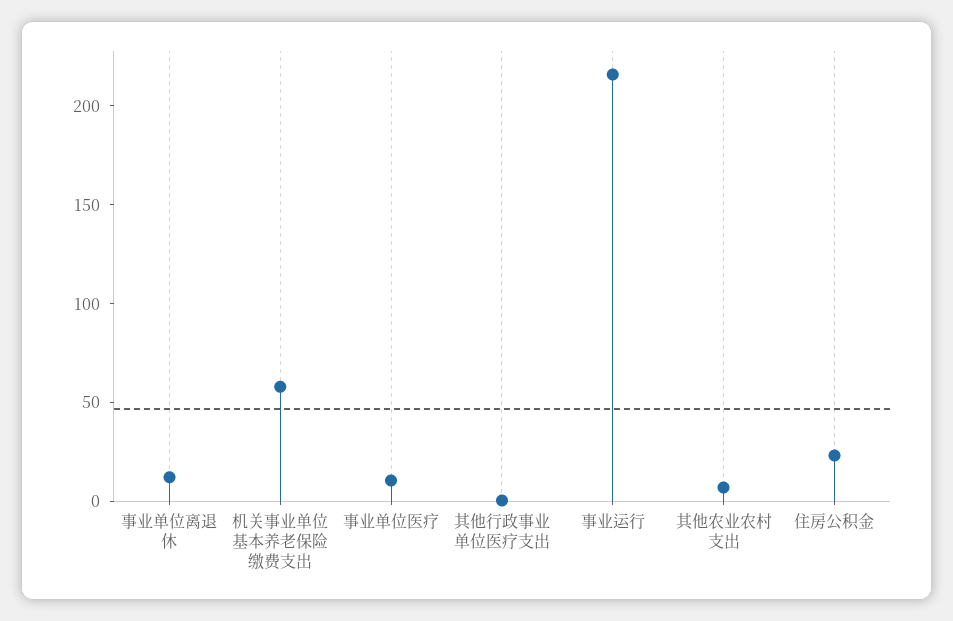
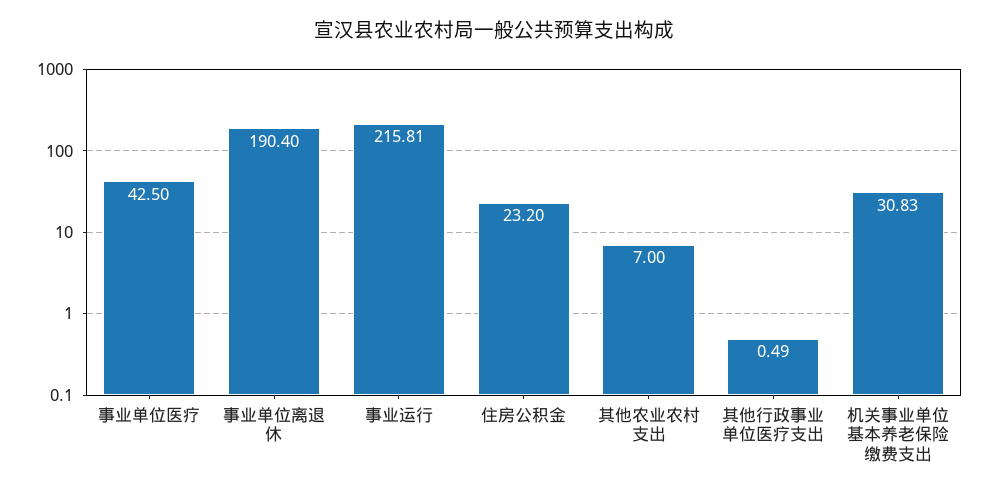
事业单位离退休: 10 -> 190.4
机关事业单位基本养老保险缴费支出: 60 -> 30.83
事业单位医疗: 10 -> 42.5

